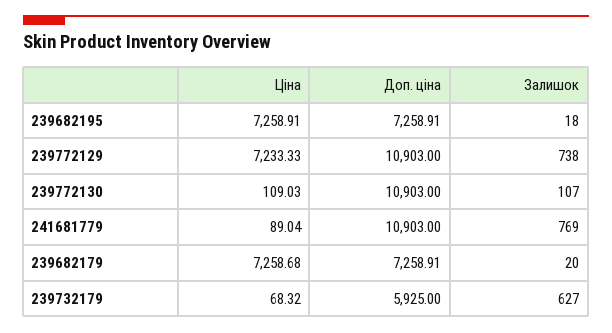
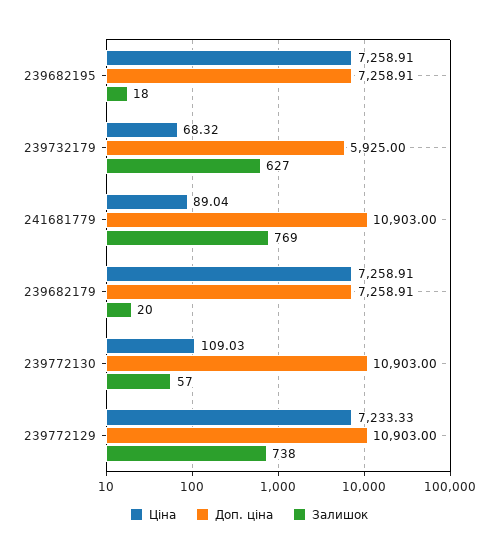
Залишок, 239772130: 107 -> 57
Ціна, 239682179: 7258.68 -> 7258.91

